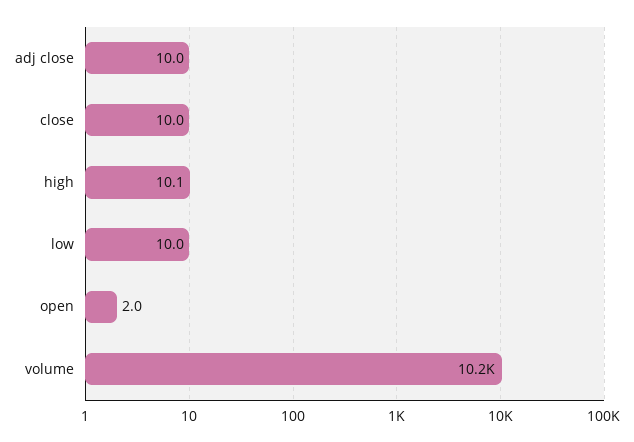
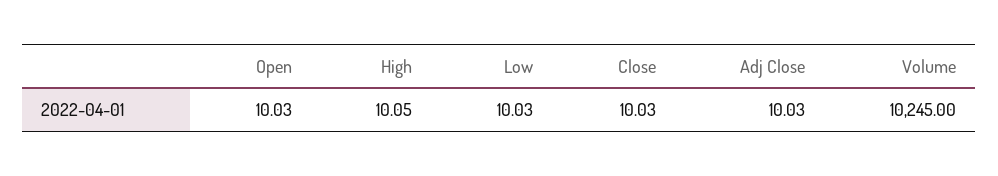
open: 2 -> 10.03

